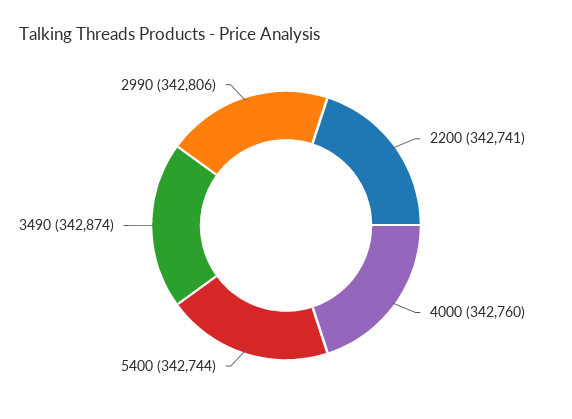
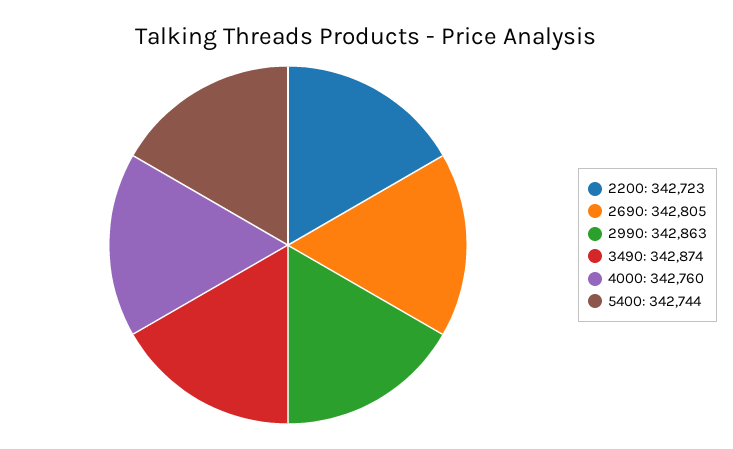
2200: 342741 -> 342723
2990: 342806 -> 342863
2690: none -> 342805

